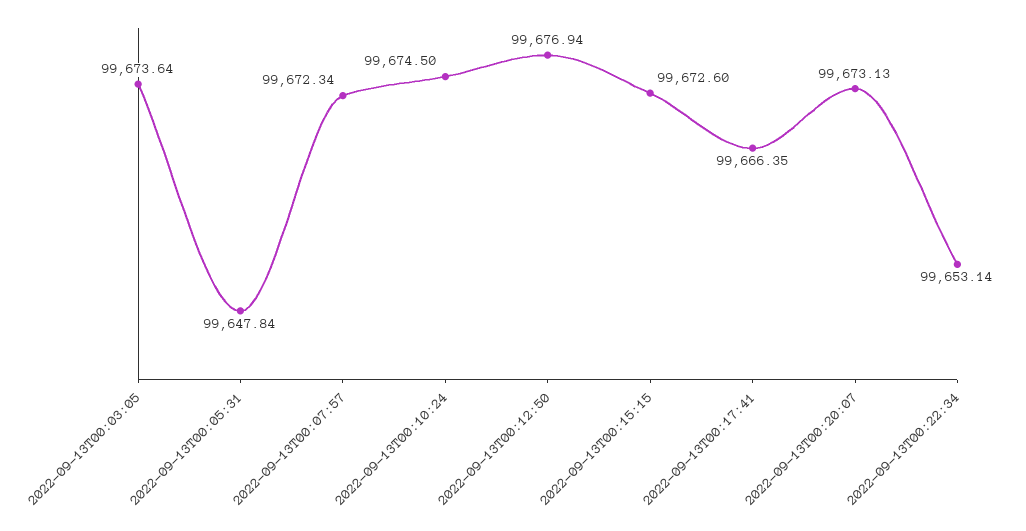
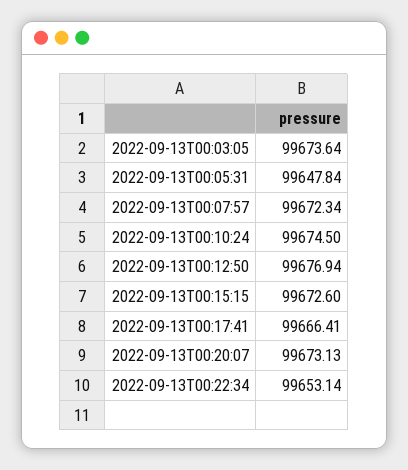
2022-09-13T00:17:41: 99666.35 -> 99666.41

